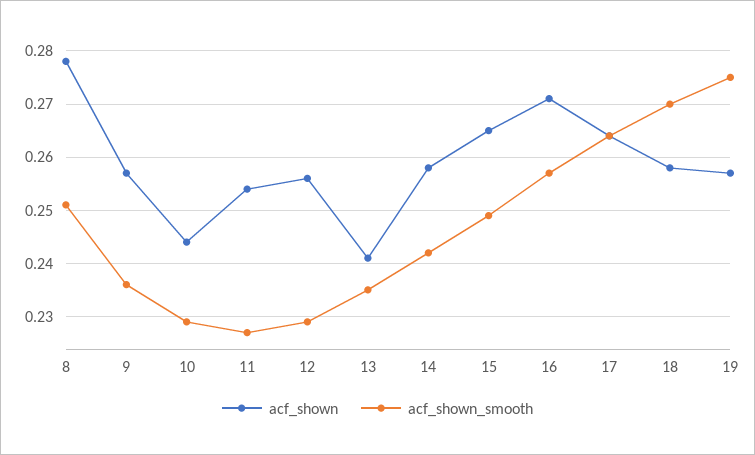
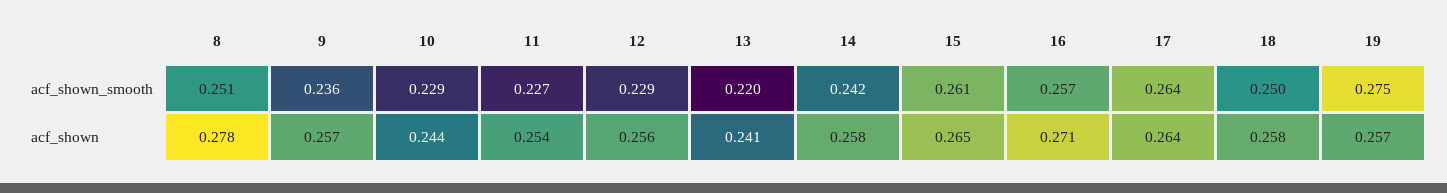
acf_shown_smooth, 13: 0.235 -> 0.22
acf_shown_smooth, 15: 0.25 -> 0.261
acf_shown_smooth, 18: 0.27 -> 0.25

